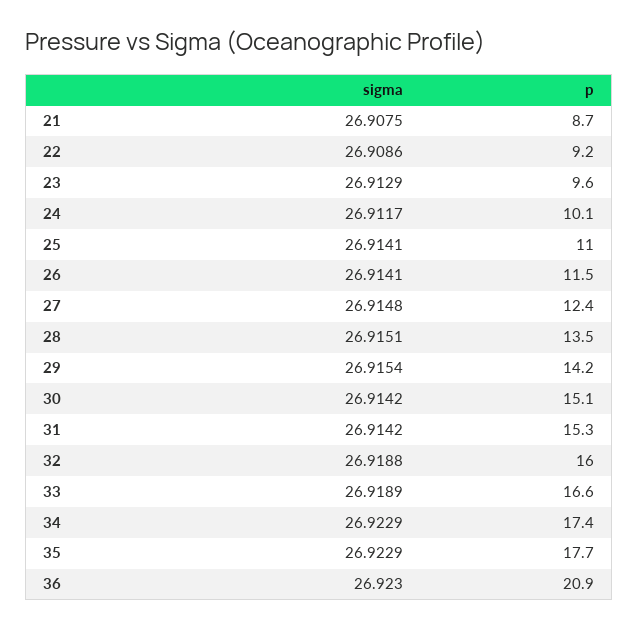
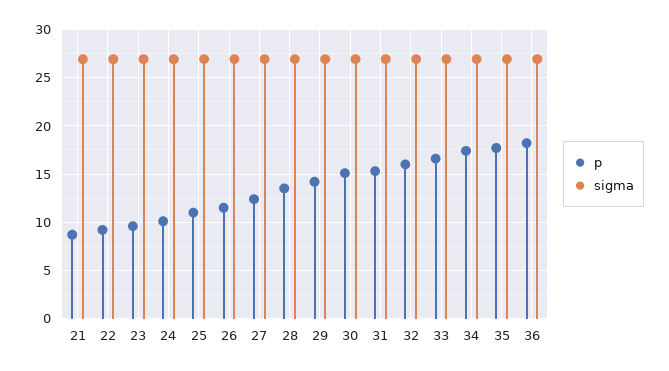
p, 36: 20.9 -> 18

